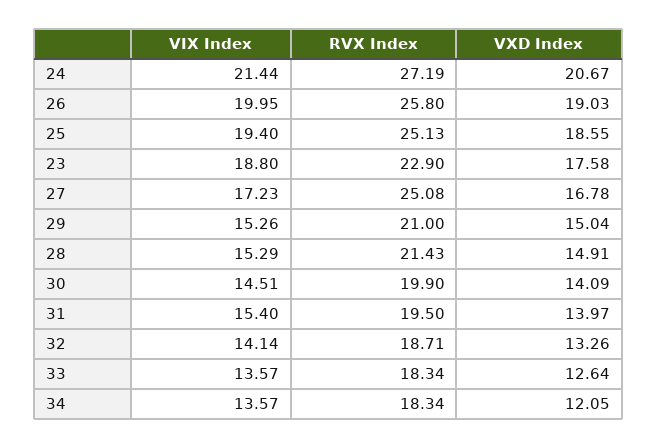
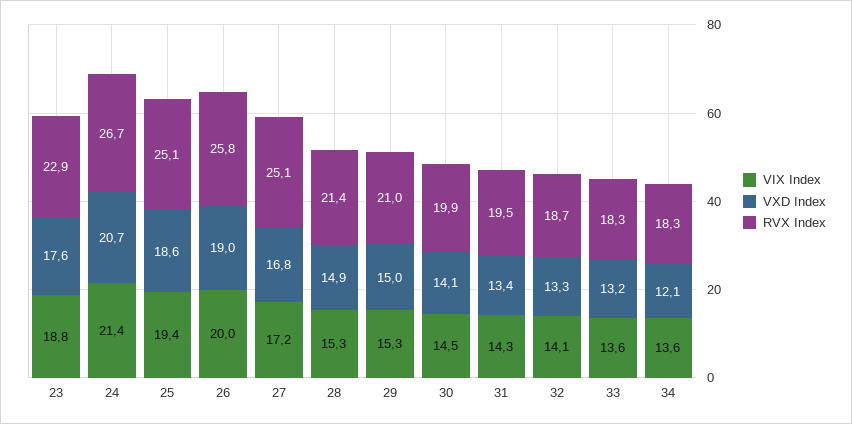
RVX Index, 24: 27.19 -> 26.7
VIX Index, 31: 15.4 -> 14.3
VXD Index, 31: 13.97 -> 13.4
VXD Index, 33: 12.64 -> 13.2

